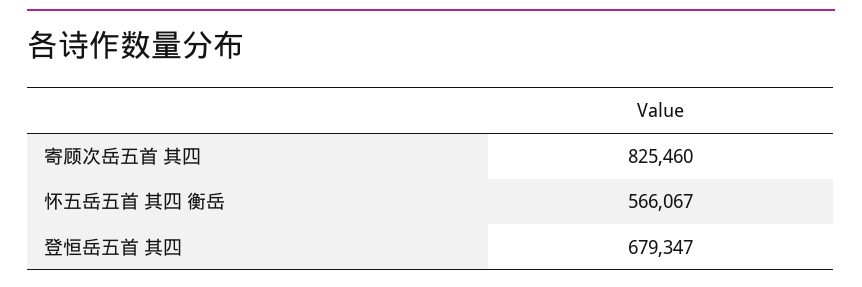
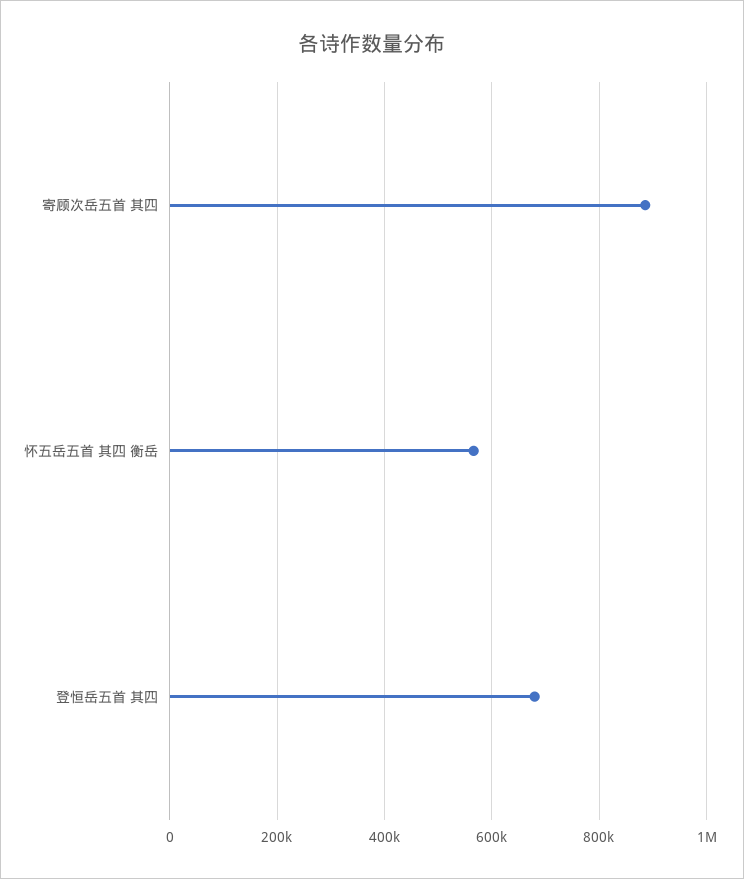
寄顾次岳五首 其四: 825460 -> 880000

